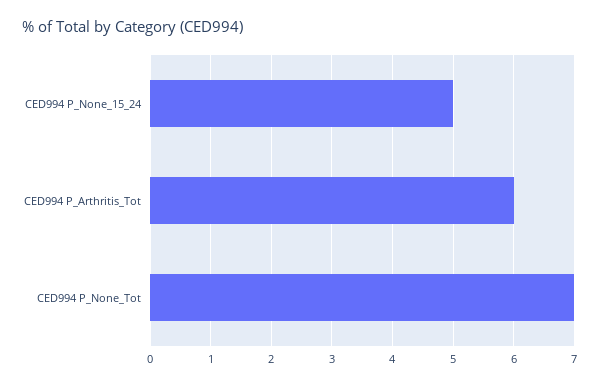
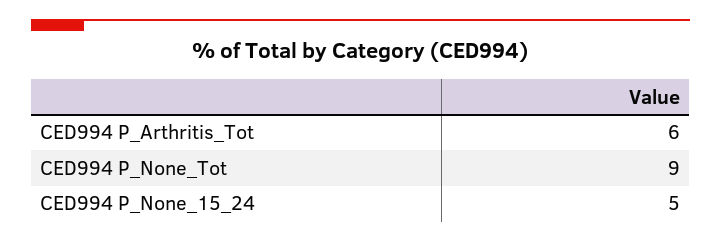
CED994 P_None_Tot: 7 -> 9

